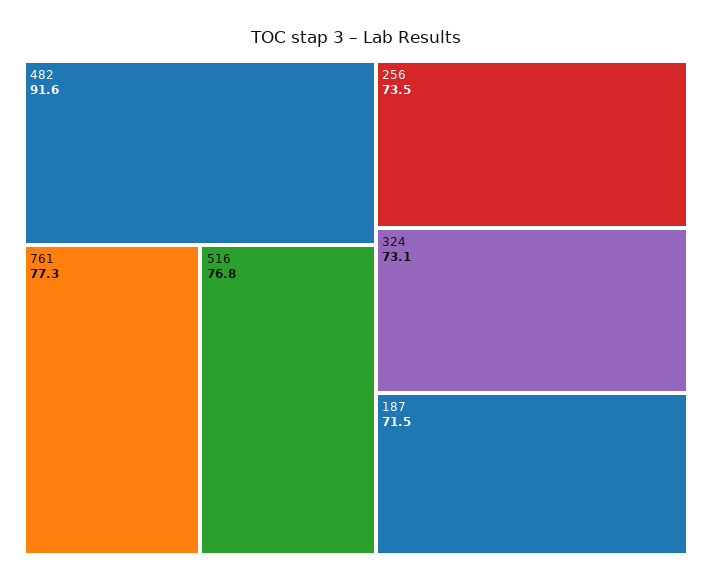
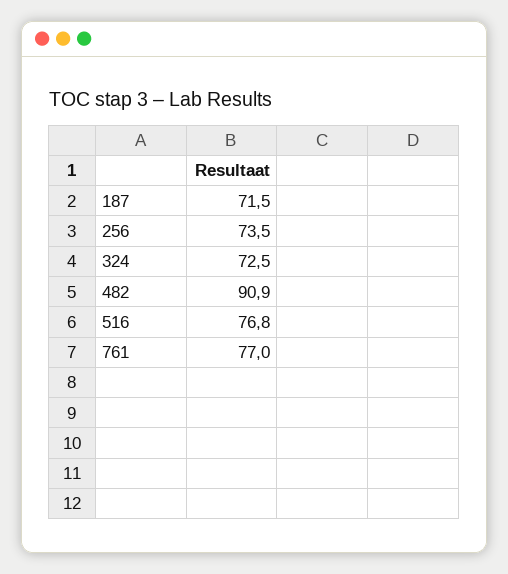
482: 91.6 -> 90.9
761: 77.3 -> 77
324: 73.1 -> 72.5

